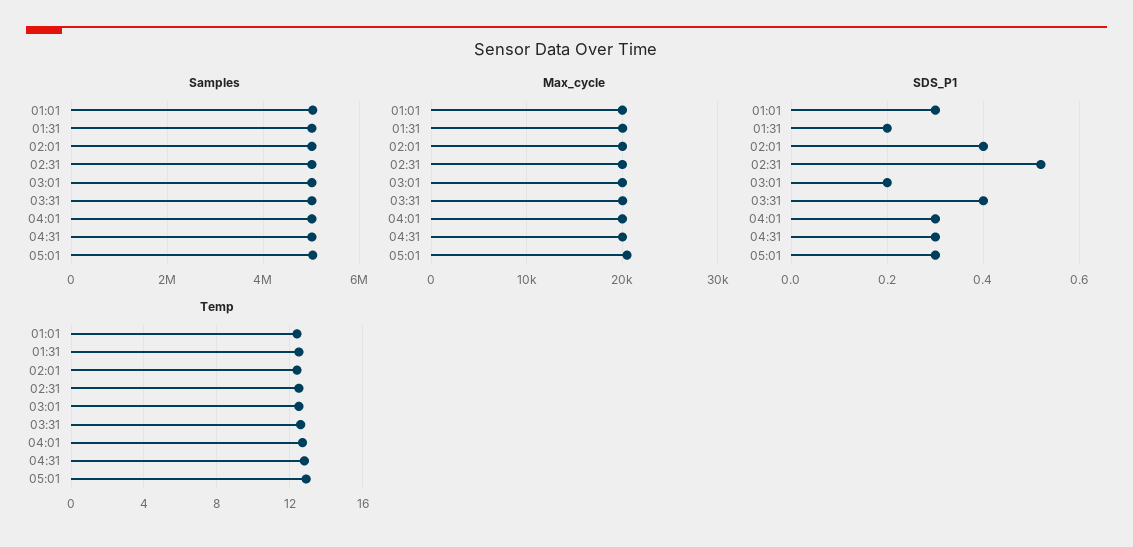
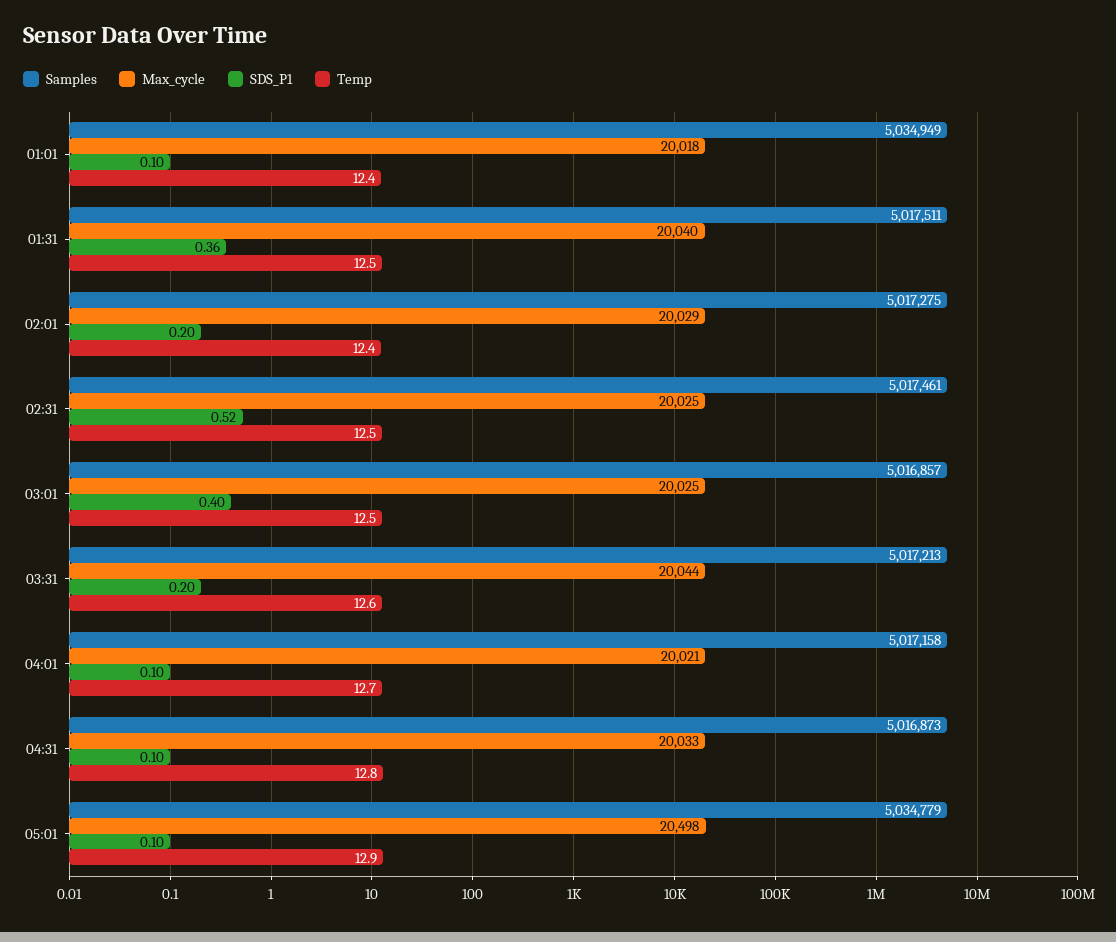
SDS_P1, 01:01: 0.3 -> 0.1
SDS_P1, 01:31: 0.2 -> 0.36
SDS_P1, 02:01: 0.4 -> 0.2
SDS_P1, 03:01: 0.2 -> 0.4
SDS_P1, 03:31: 0.4 -> 0.2
SDS_P1, 04:01: 0.3 -> 0.1
SDS_P1, 04:31: 0.3 -> 0.1
SDS_P1, 05:01: 0.3 -> 0.1

